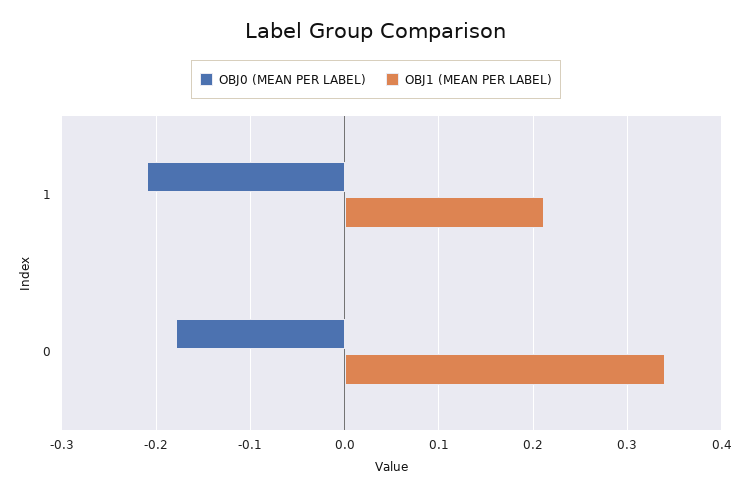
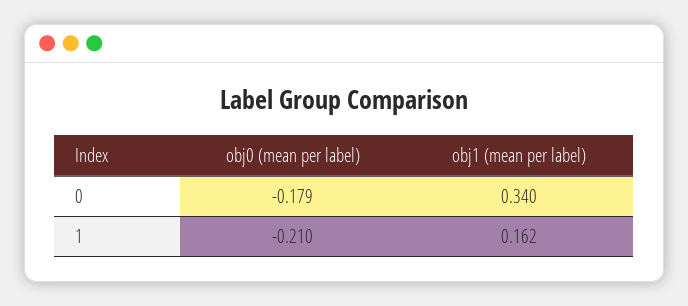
OBJ1 (MEAN PER LABEL), 1: 0.21 -> 0.162

